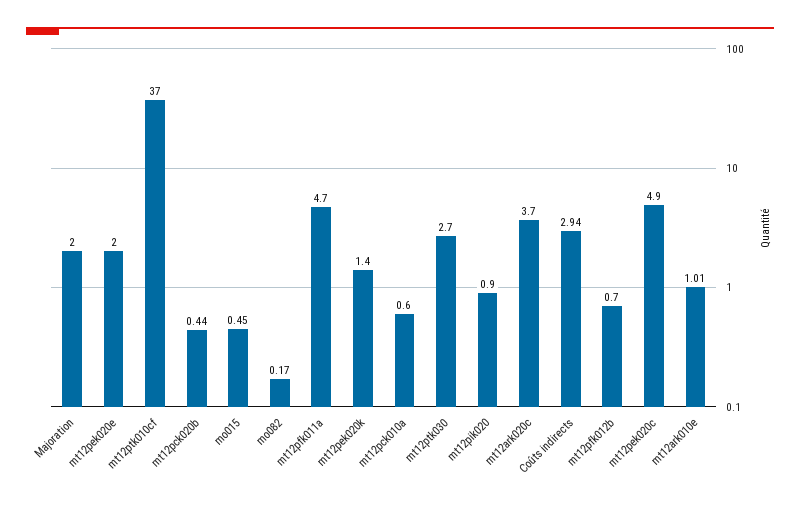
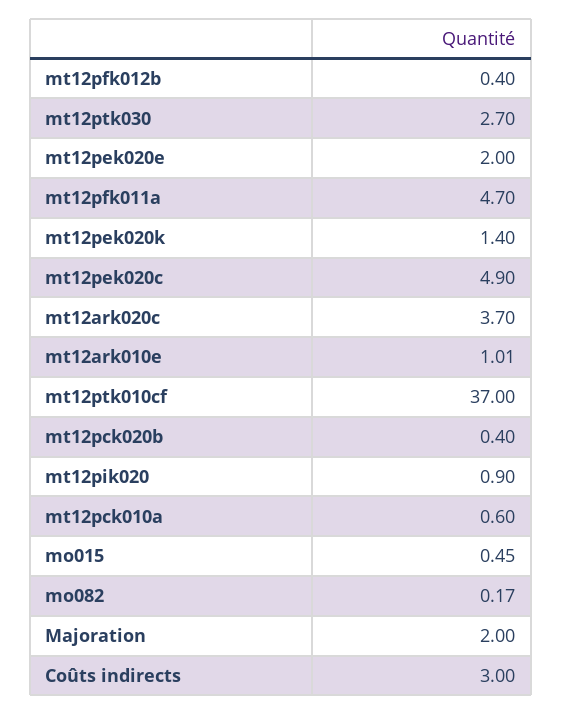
mt12pck020b: 0.44 -> 0.4
Coûts indirects: 2.94 -> 3
mt12pfk012b: 0.7 -> 0.4

